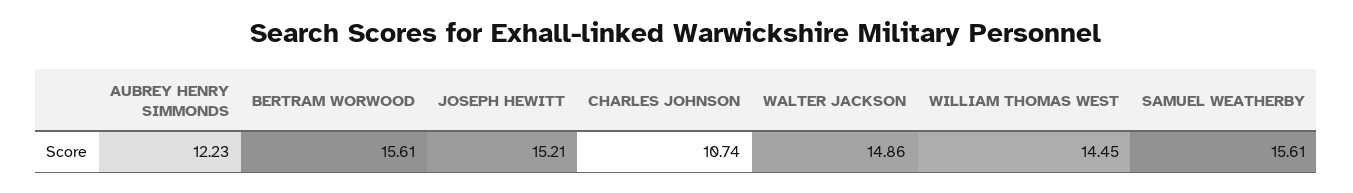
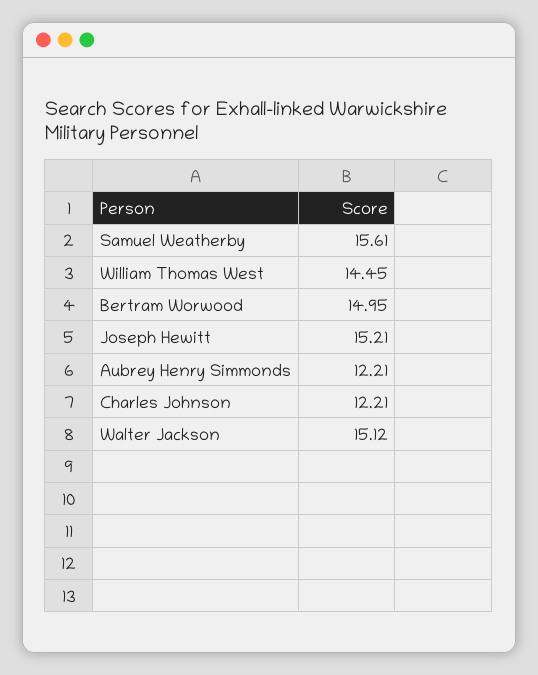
AUBREY HENRY SIMMONDS: 12.23 -> 12.21
BERTRAM WORWOOD: 15.61 -> 14.95
CHARLES JOHNSON: 10.74 -> 12.21
WALTER JACKSON: 14.86 -> 15.12

